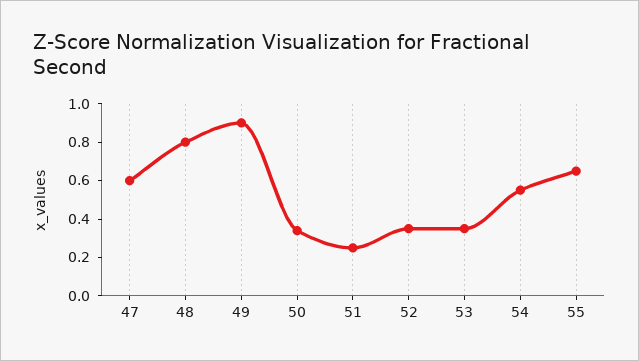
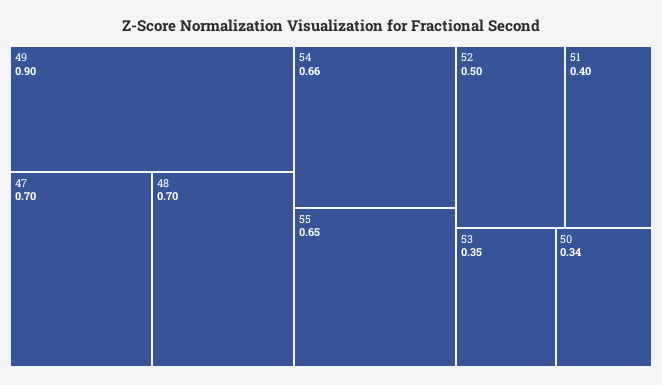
47: 0.6 -> 0.7
48: 0.8 -> 0.7
51: 0.25 -> 0.4
52: 0.35 -> 0.5
54: 0.55 -> 0.66

